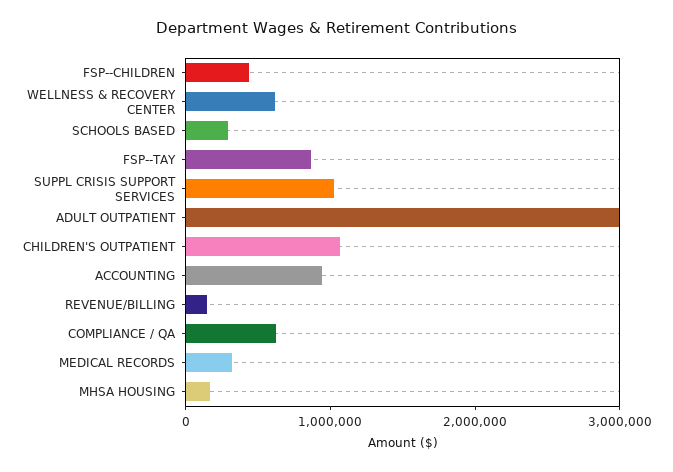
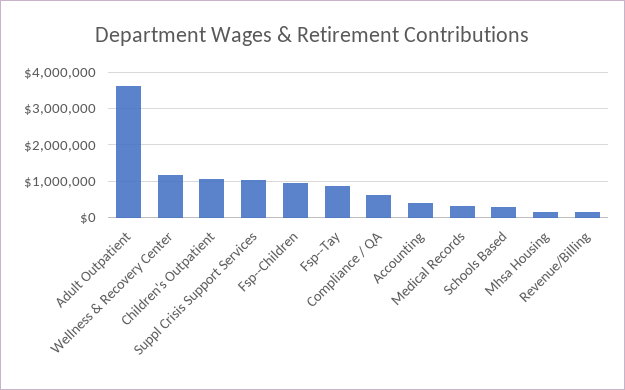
FSP--CHILDREN: 400000 -> 1000000
WELLNESS & RECOVERY CENTER: 600000 -> 1200000
ADULT OUTPATIENT: 3000000 -> 3600000
ACCOUNTING: 1000000 -> 400000

